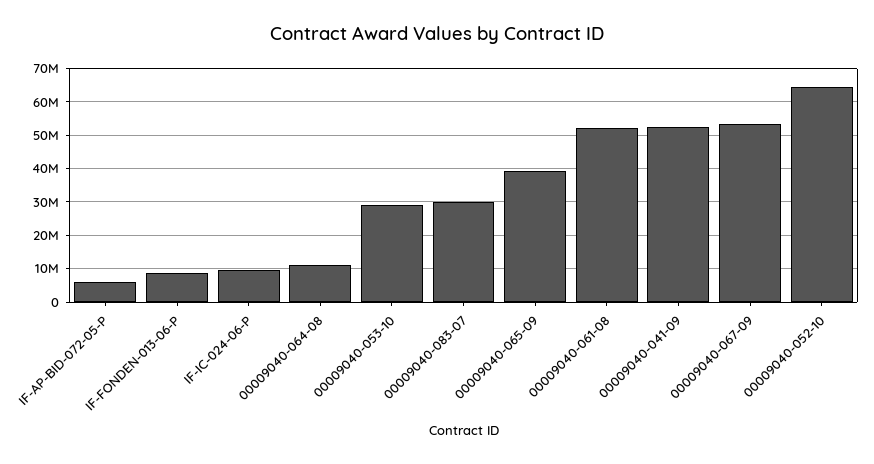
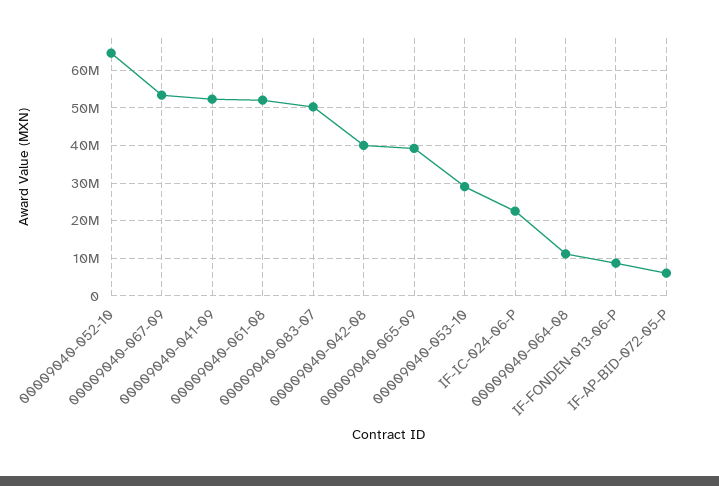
IF-IC-024-06-P: 10000000 -> 22000000
00009040-083-07: 30000000 -> 50000000
00009040-042-08: none -> 40000000

